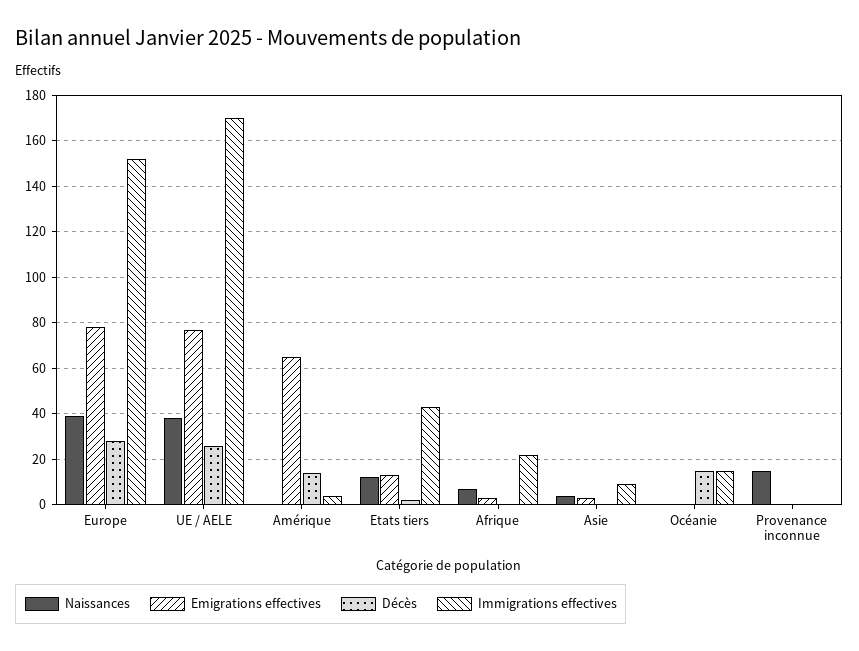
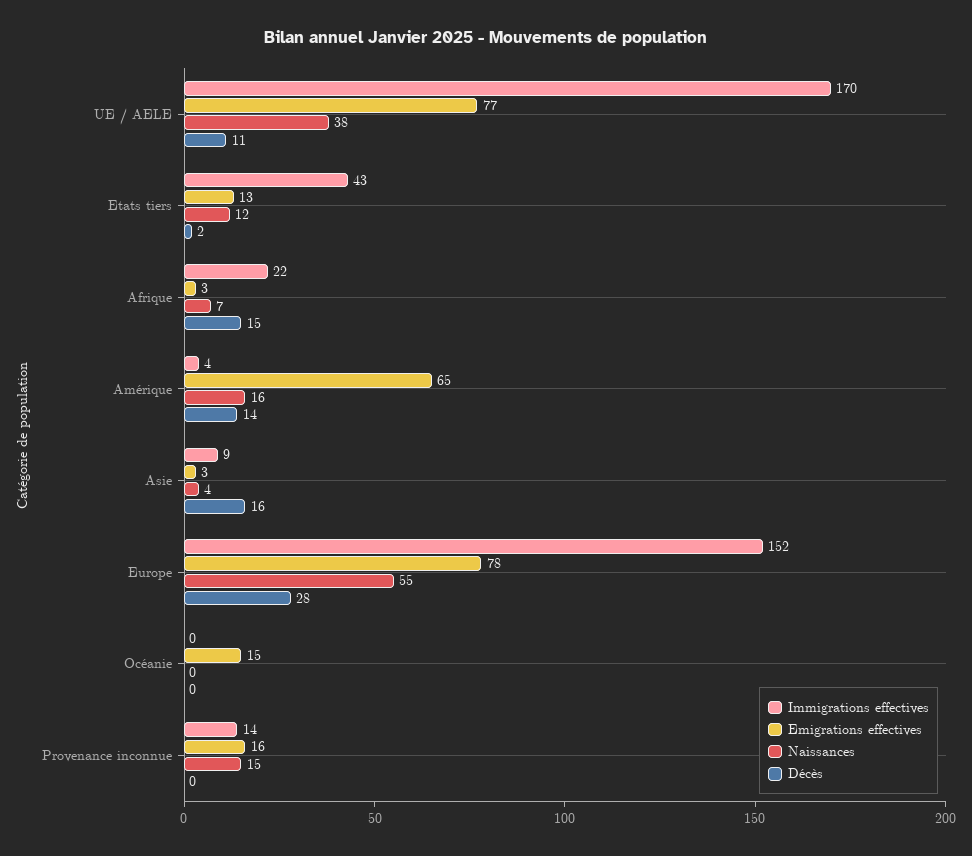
Naissances, Europe: 40 -> 55
Décès, UE / AELE: 25 -> 11
Naissances, Amérique: 0 -> 16
Décès, Afrique: 0 -> 15
Décès, Asie: 0 -> 16
Emigrations effectives, Océanie: 0 -> 15
Décès, Océanie: 15 -> 0
Immigrations effectives, Océanie: 15 -> 0
Emigrations effectives, Provenance inconnue: 0 -> 16
Immigrations effectives, Provenance inconnue: 0 -> 14

